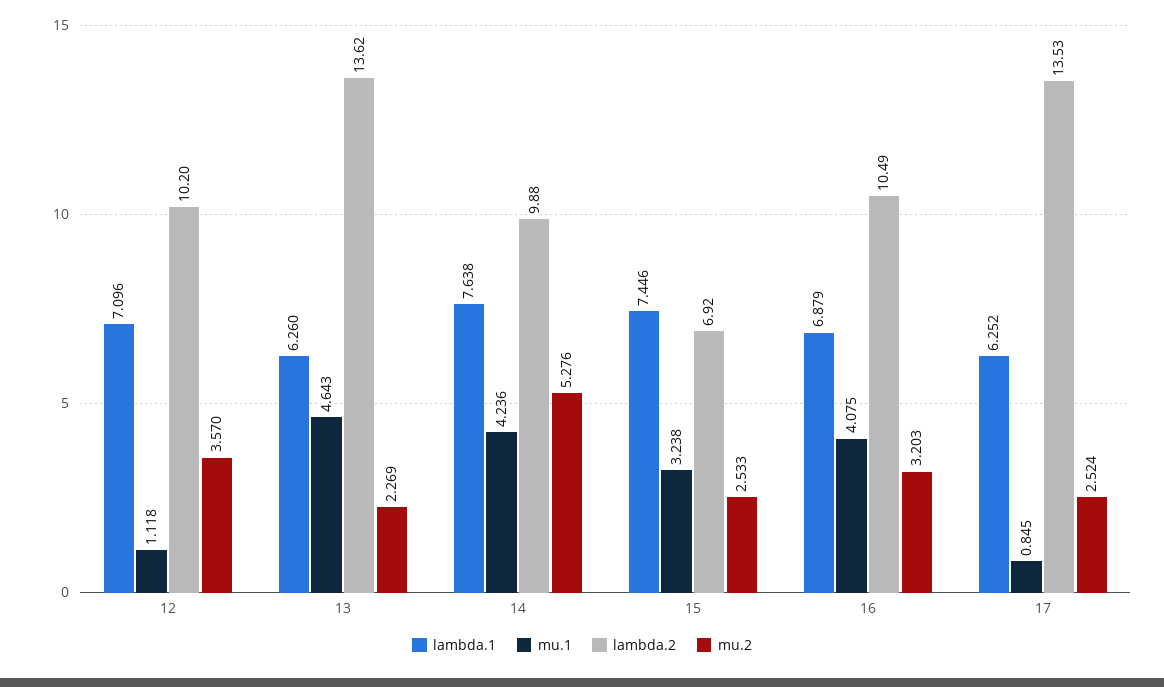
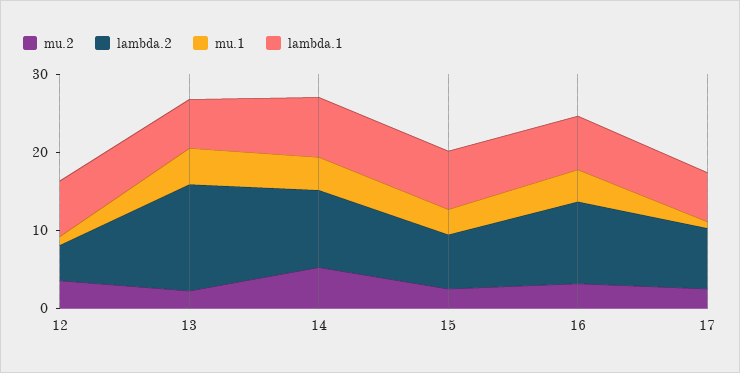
lambda.2, 12: 10.2 -> 4
lambda.2, 17: 13.53 -> 8

